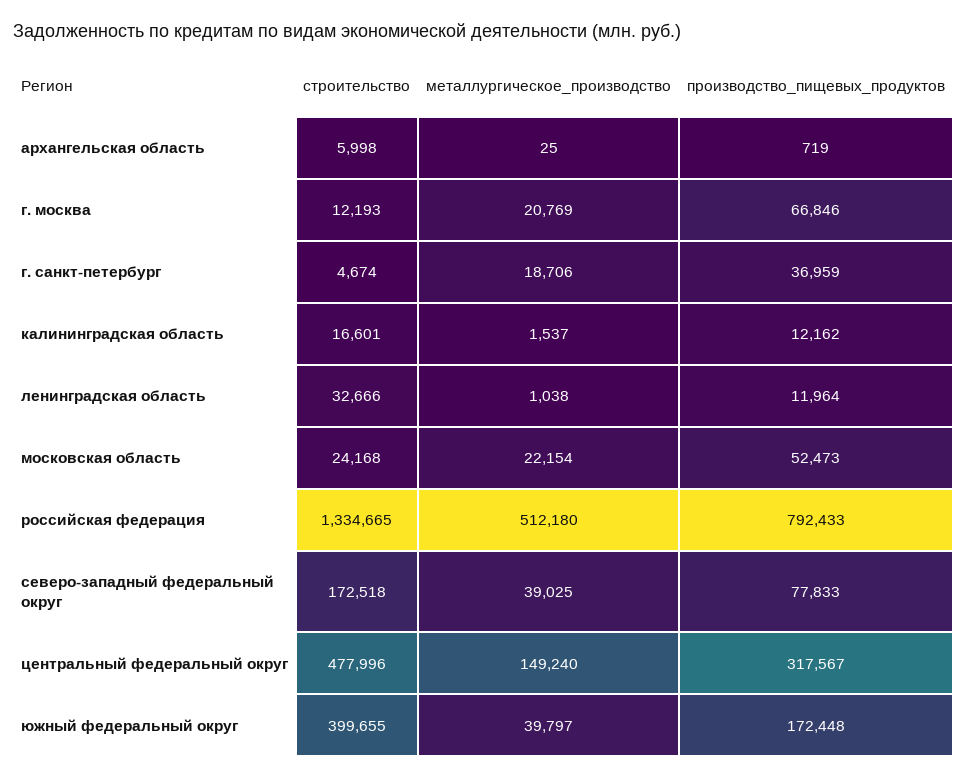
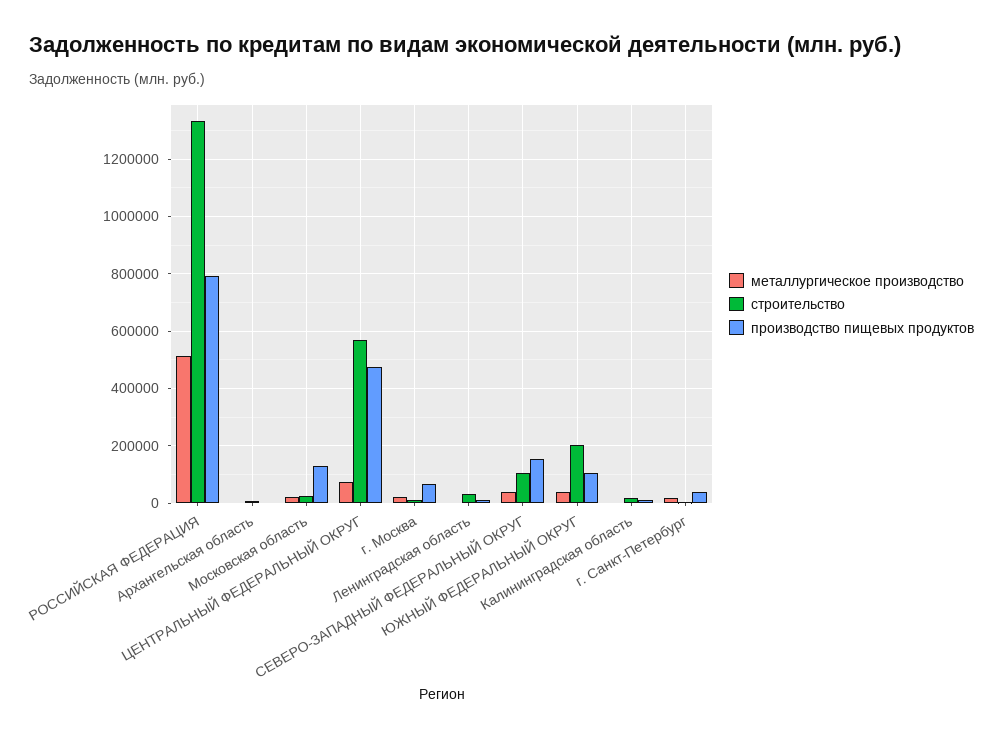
производство_пищевых_продуктов, московская область: 52473 -> 125000
строительство, северо-западный федеральный округ: 172518 -> 100000
производство_пищевых_продуктов, северо-западный федеральный округ: 77833 -> 150000
строительство, центральный федеральный округ: 477996 -> 575000
металлургическое_производство, центральный федеральный округ: 149240 -> 75000
производство_пищевых_продуктов, центральный федеральный округ: 317567 -> 475000
строительство, южный федеральный округ: 399655 -> 200000
производство_пищевых_продуктов, южный федеральный округ: 172448 -> 100000

